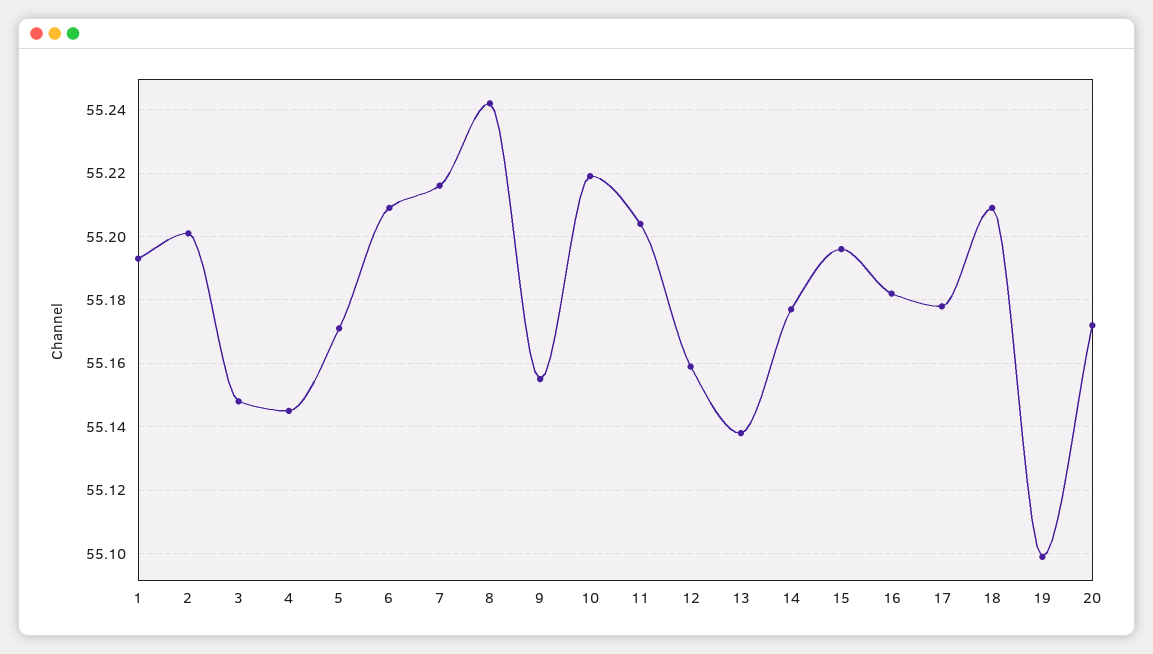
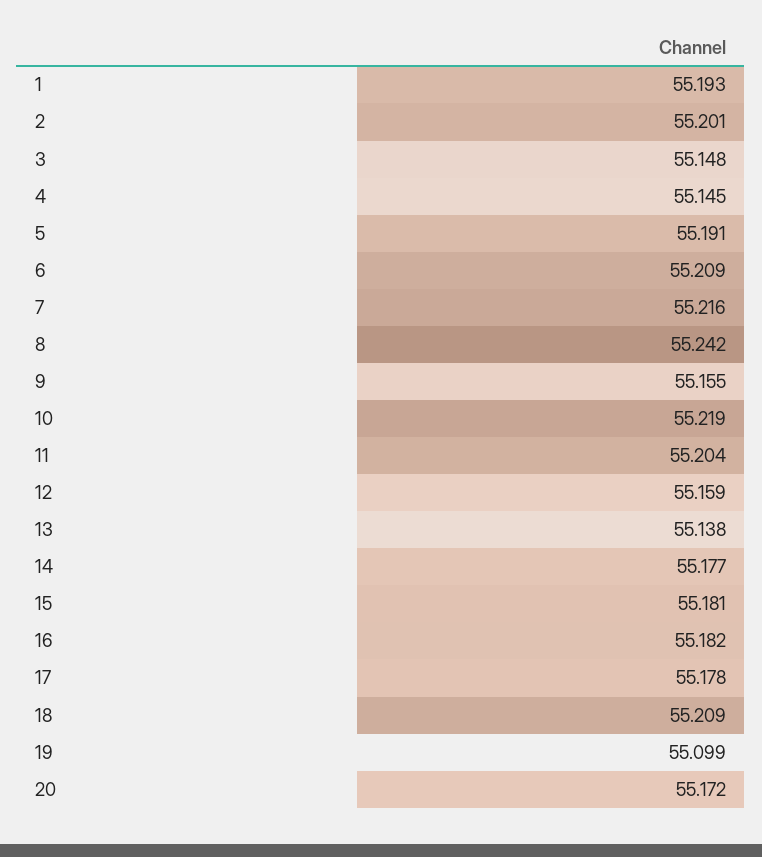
5: 55.17 -> 55.191
15: 55.195 -> 55.181

